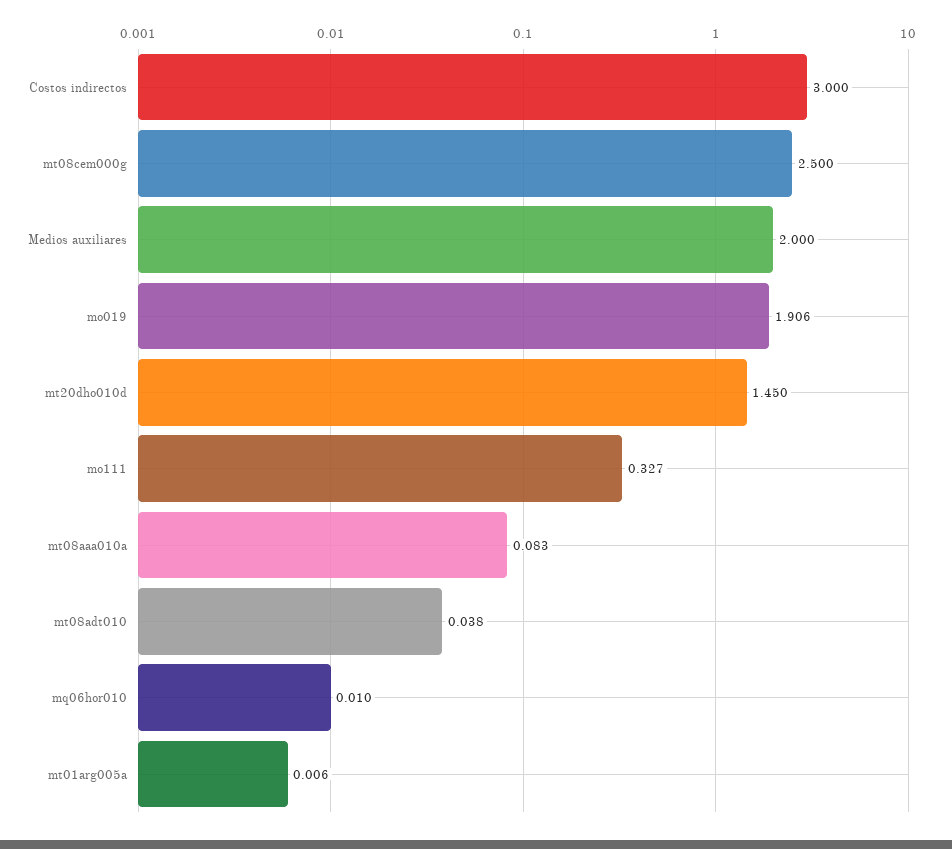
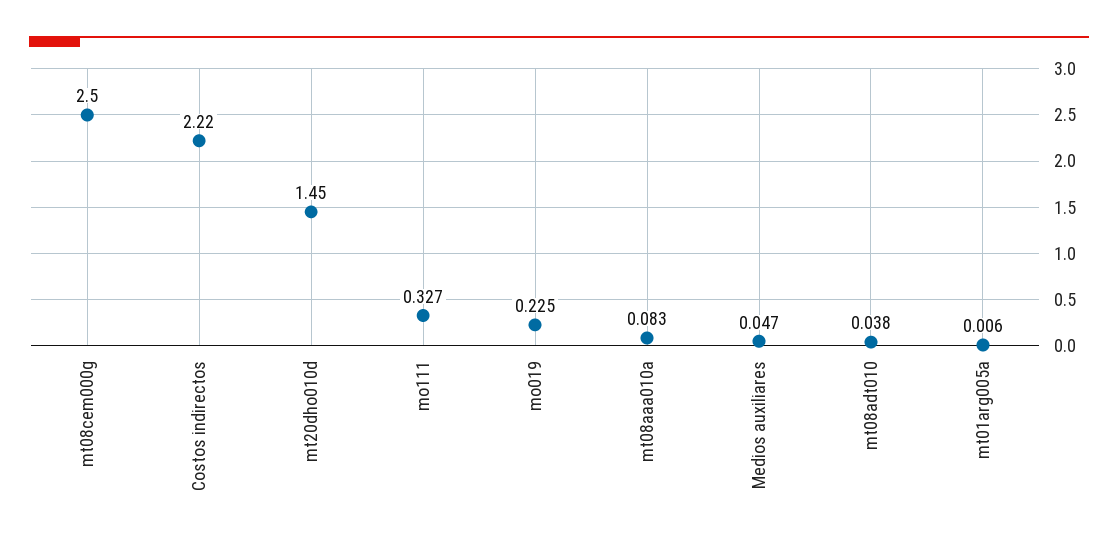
Costos indirectos: 3 -> 2.22
Medios auxiliares: 2 -> 0.047
mo019: 1.906 -> 0.225
mq06hor010: 0.01 -> none

